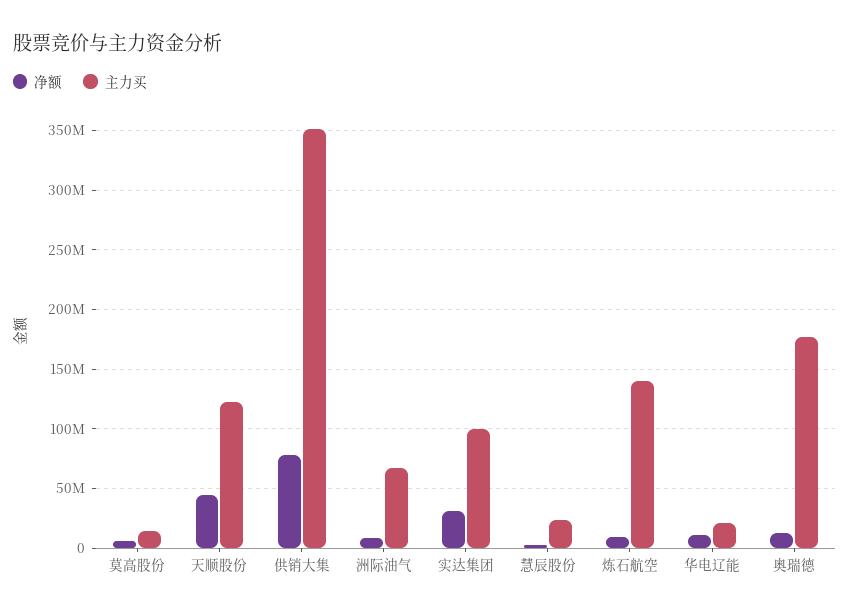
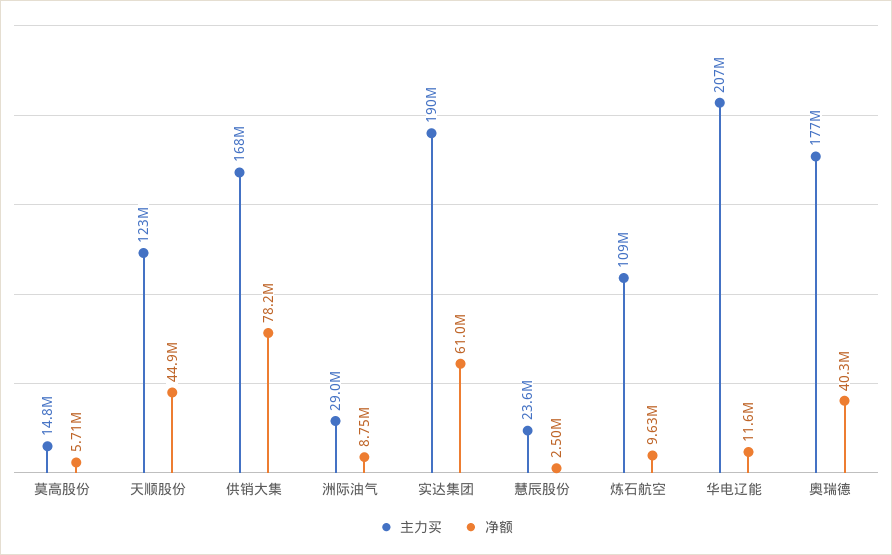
主力买, 供销大集: 350000000 -> 168000000
主力买, 洲际油气: 70000000 -> 29000000
净额, 实达集团: 30000000 -> 61000000
主力买, 实达集团: 100000000 -> 190000000
主力买, 炼石航空: 140000000 -> 109000000
主力买, 华电辽能: 20000000 -> 207000000
净额, 奥瑞德: 10000000 -> 40300000

